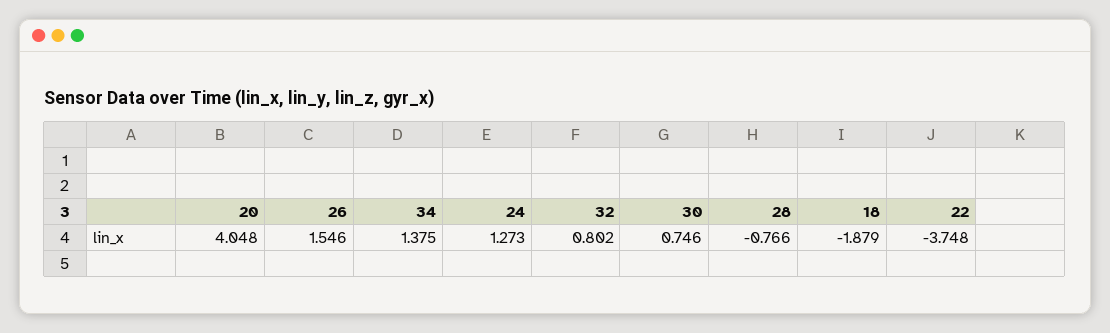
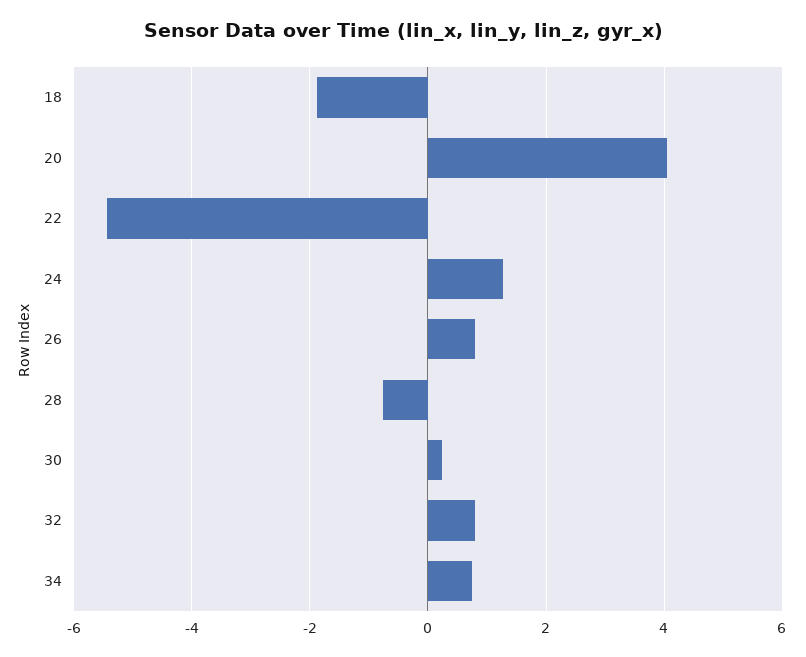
26: 1.546 -> 0.8
34: 1.375 -> 0.8
30: 0.746 -> 0.2
22: -3.748 -> -5.4

